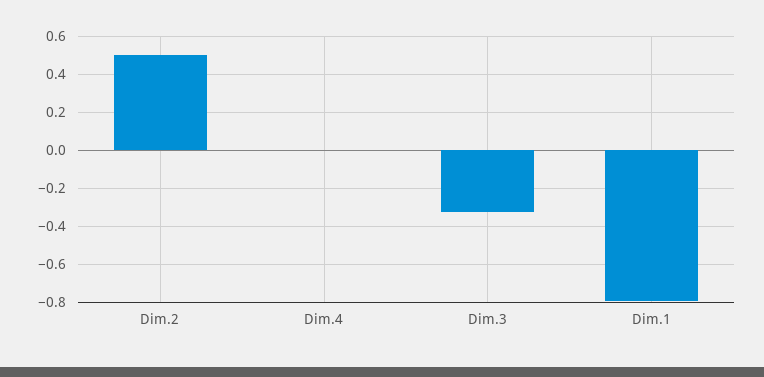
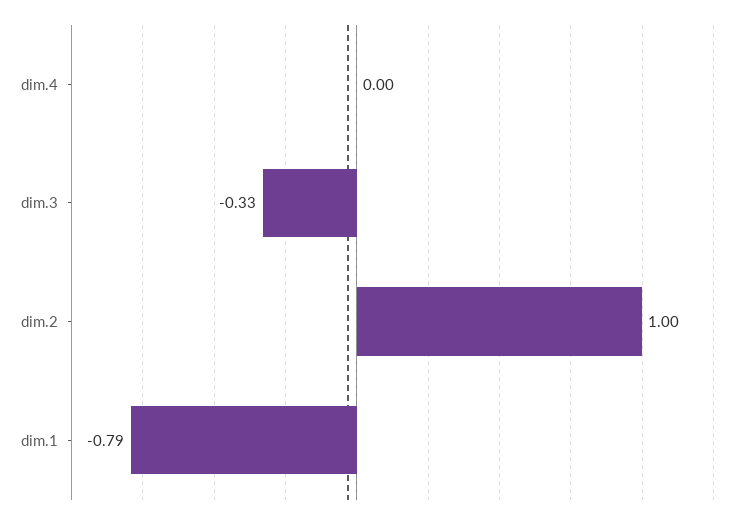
Dim.2: 0.5 -> 1

